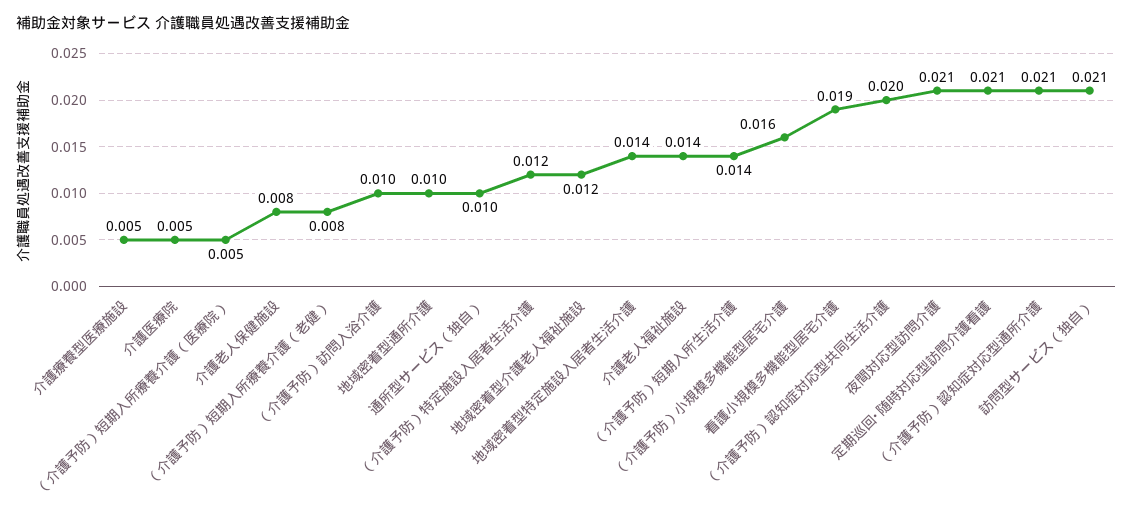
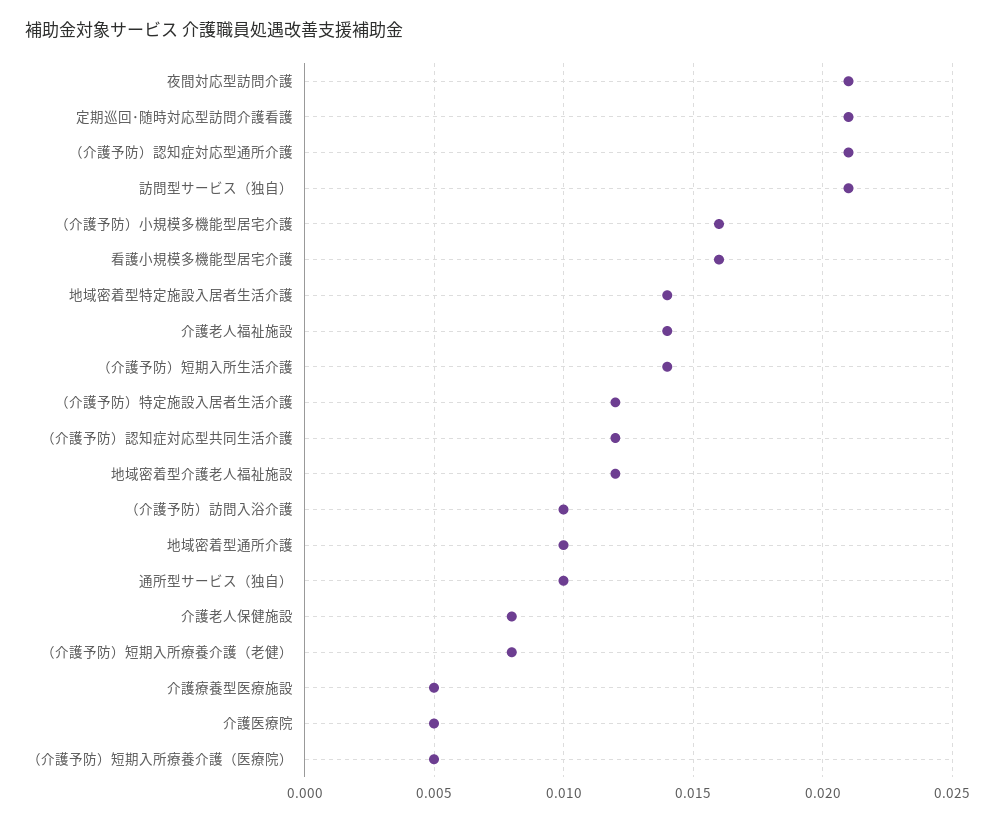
看護小規模多機能型居宅介護: 0.019 -> 0.016
（介護予防）認知症対応型共同生活介護: 0.02 -> 0.012

